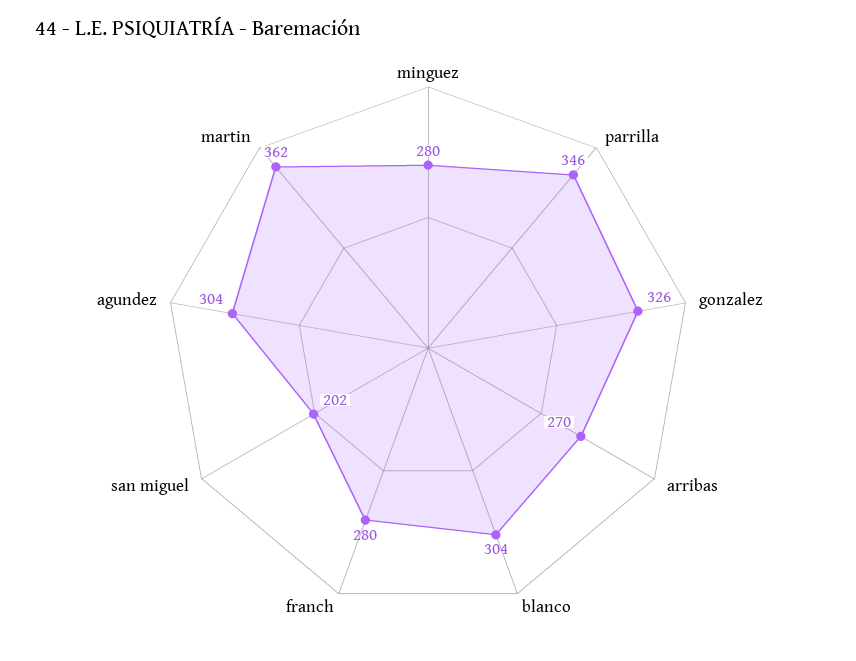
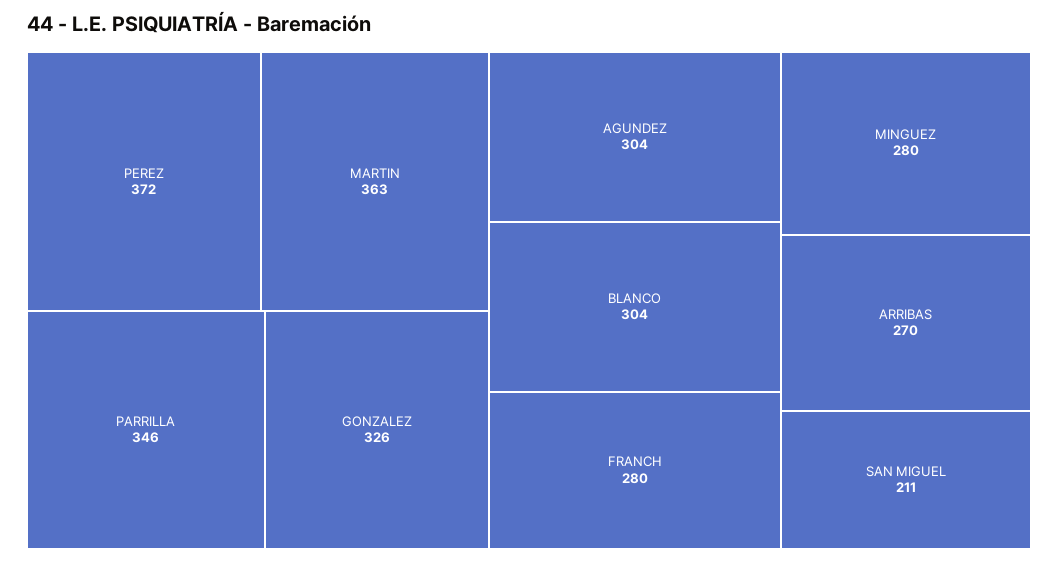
san miguel: 202 -> 211
martin: 362 -> 363
PEREZ: none -> 372

